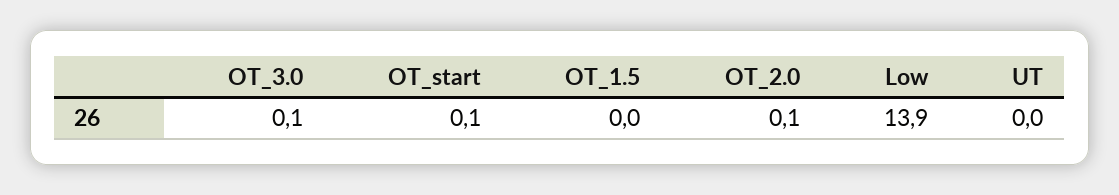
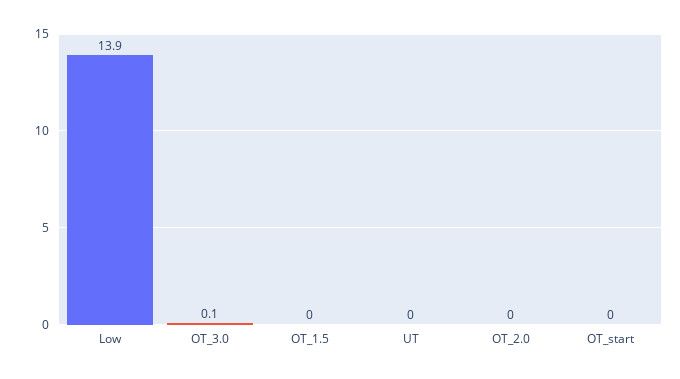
OT_start: 0.1 -> 0
OT_2.0: 0.1 -> 0

